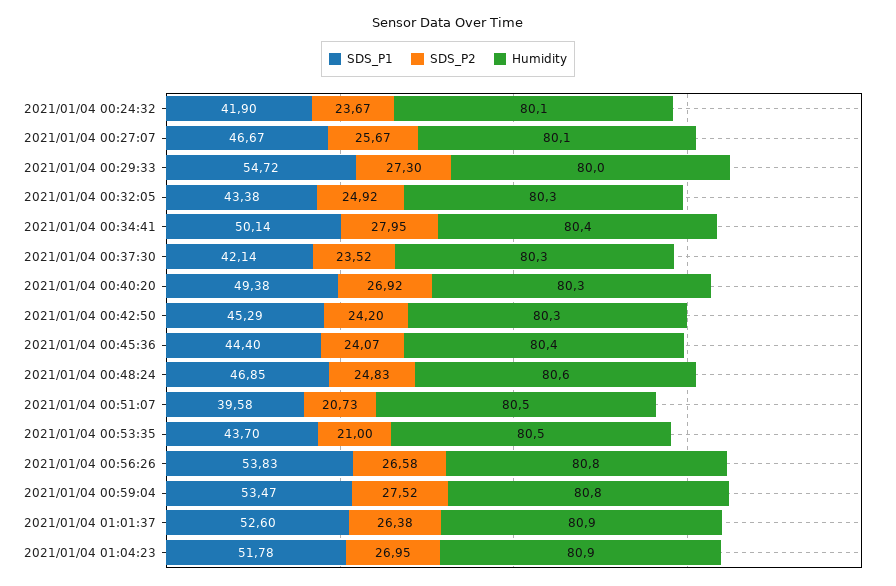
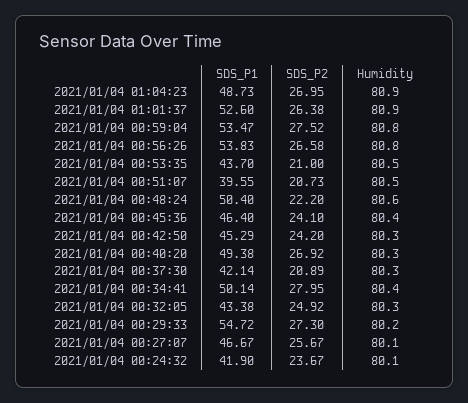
Humidity, 2021/01/04 00:29:33: 80 -> 80.2
SDS_P2, 2021/01/04 00:37:30: 23.52 -> 20.89
SDS_P1, 2021/01/04 00:45:36: 44.4 -> 46.4
SDS_P2, 2021/01/04 00:45:36: 24.07 -> 24.1
SDS_P1, 2021/01/04 00:48:24: 46.85 -> 50.4
SDS_P2, 2021/01/04 00:48:24: 24.83 -> 22.2
SDS_P1, 2021/01/04 00:51:07: 39.58 -> 39.55
SDS_P1, 2021/01/04 01:04:23: 51.78 -> 48.73

